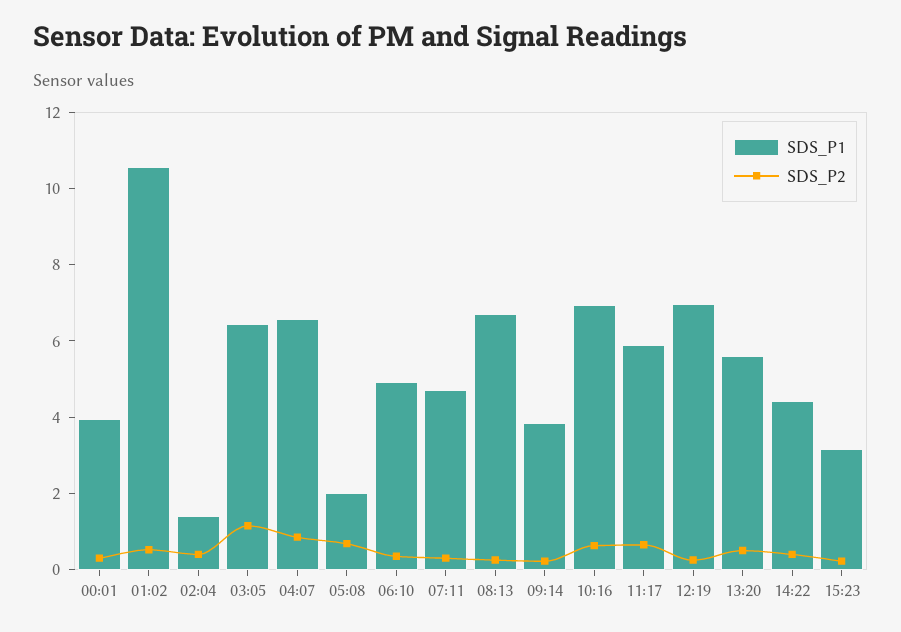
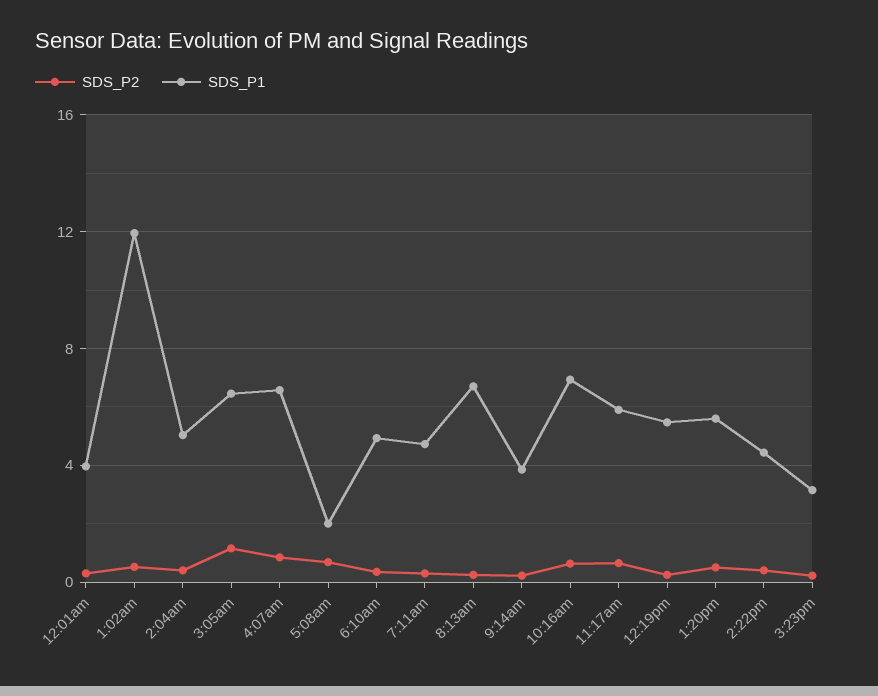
SDS_P1, 01:02: 10.5 -> 12
SDS_P1, 02:04: 1.5 -> 5
SDS_P1, 12:19: 7 -> 5.5

